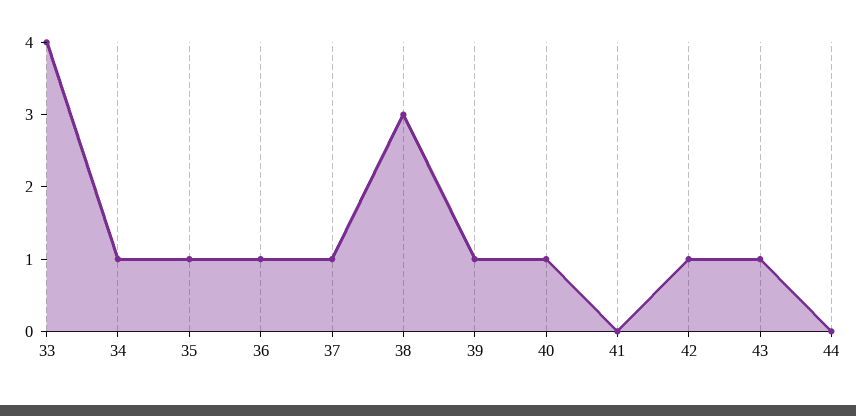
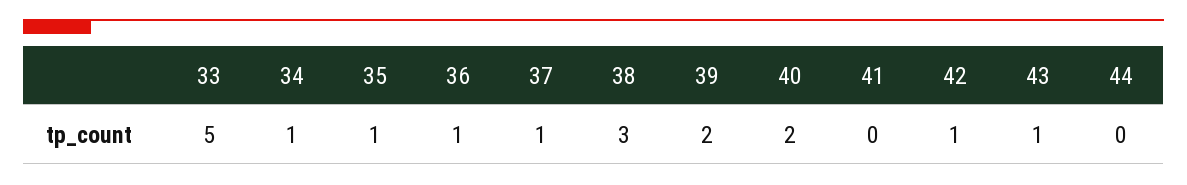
33: 4 -> 5
39: 1 -> 2
40: 1 -> 2

